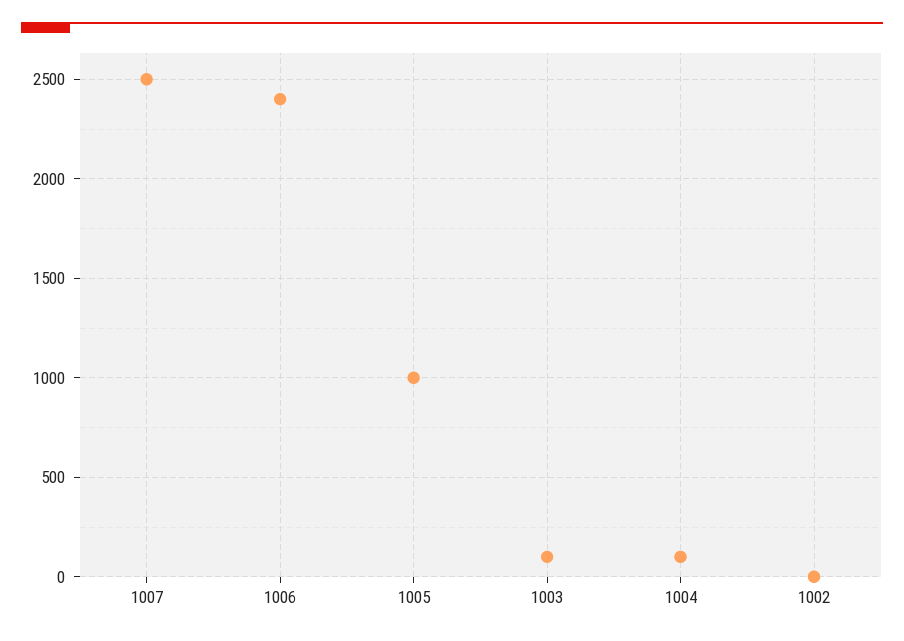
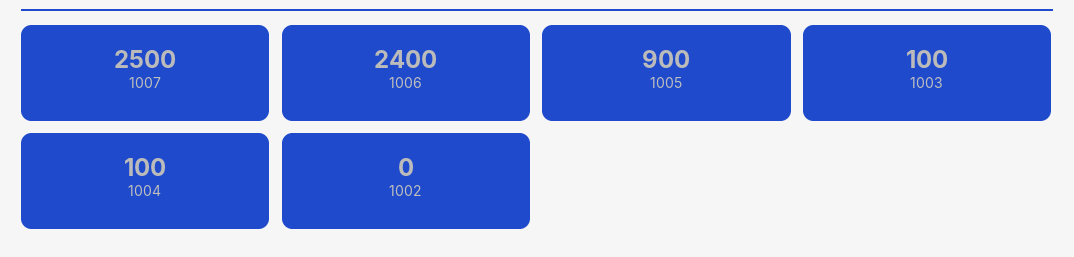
1005: 1000 -> 900

